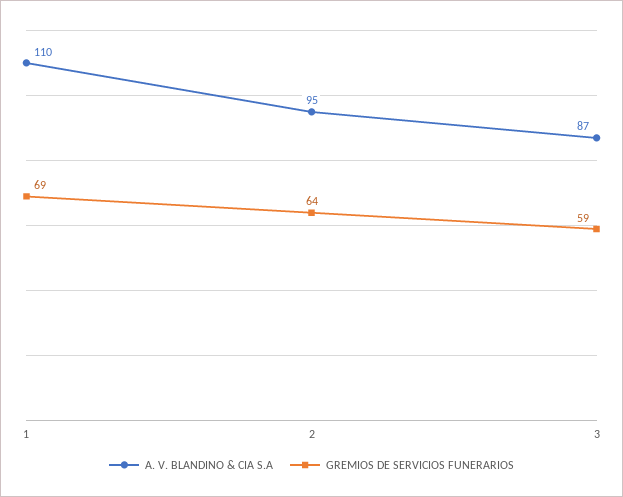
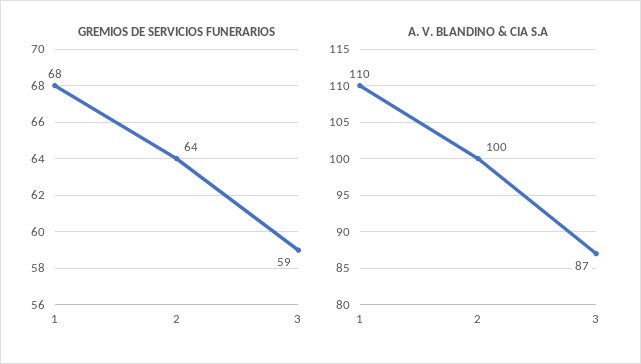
GREMIOS DE SERVICIOS FUNERARIOS, 1: 69 -> 68
A. V. BLANDINO & CIA S.A, 2: 95 -> 100

